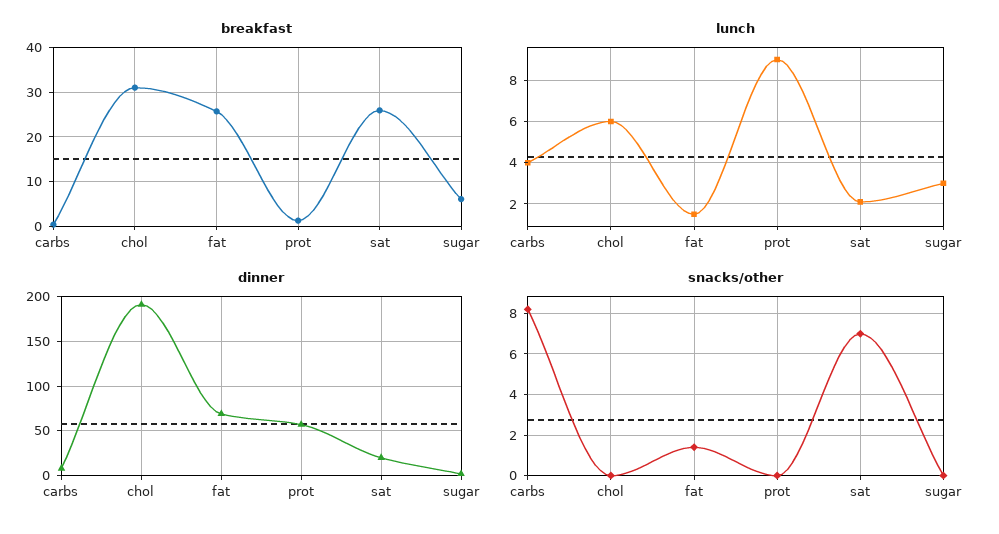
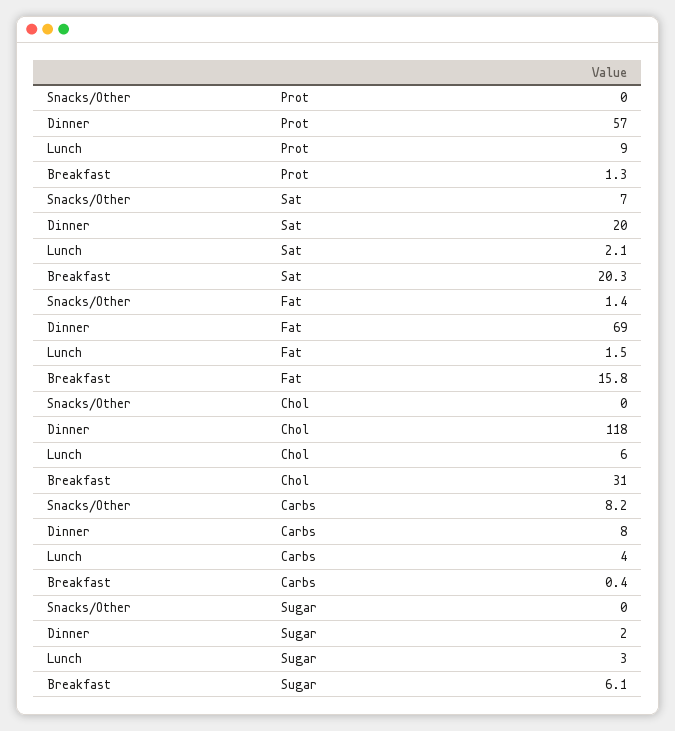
breakfast, fat: 26 -> 15.8
breakfast, sat: 26 -> 20.3
dinner, chol: 190 -> 118

